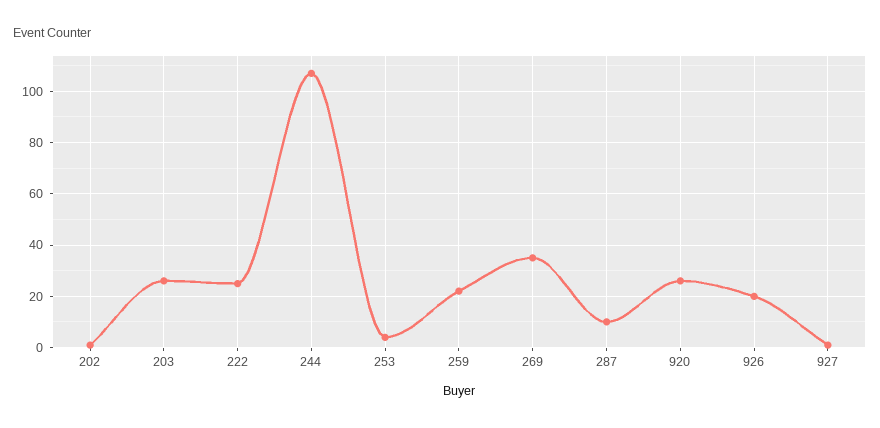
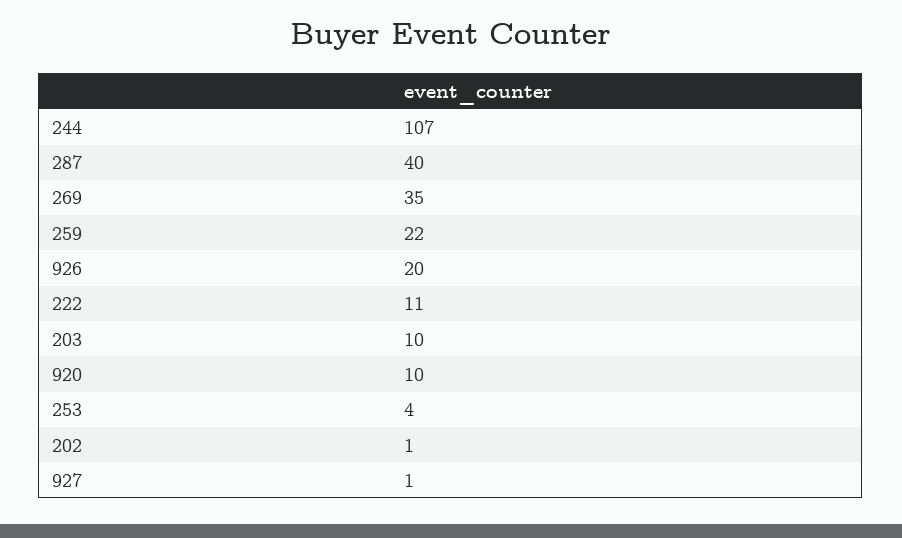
203: 25 -> 10
222: 25 -> 11
287: 10 -> 40
920: 25 -> 10

